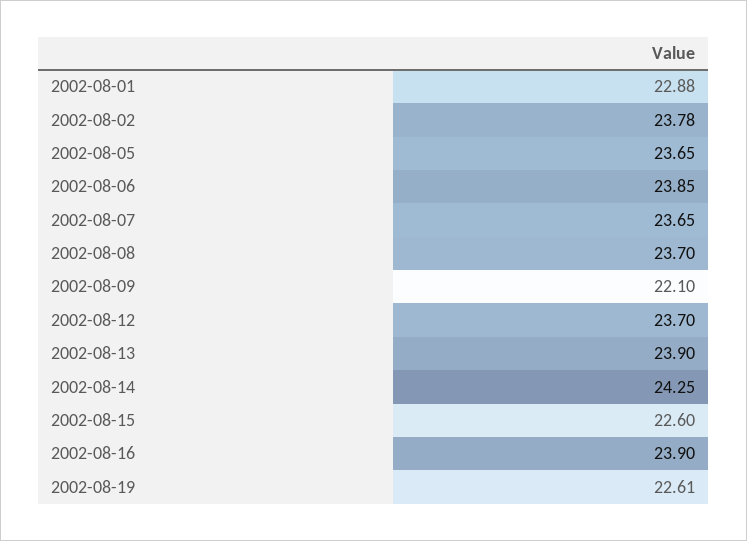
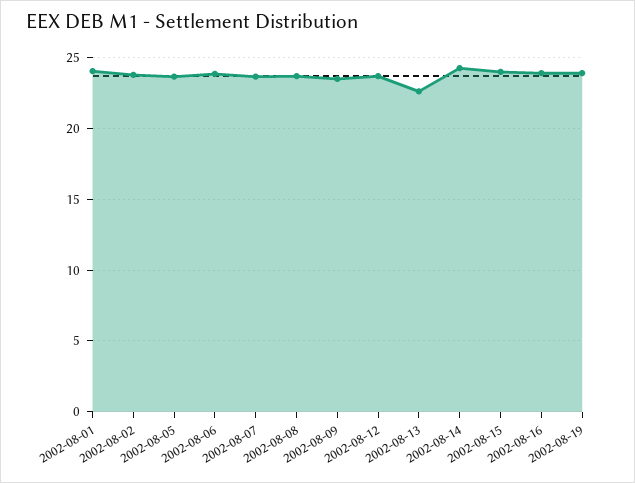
2002-08-01: 22.88 -> 24
2002-08-09: 22.1 -> 23.5
2002-08-13: 23.9 -> 22.5
2002-08-15: 22.6 -> 24
2002-08-19: 22.61 -> 24

